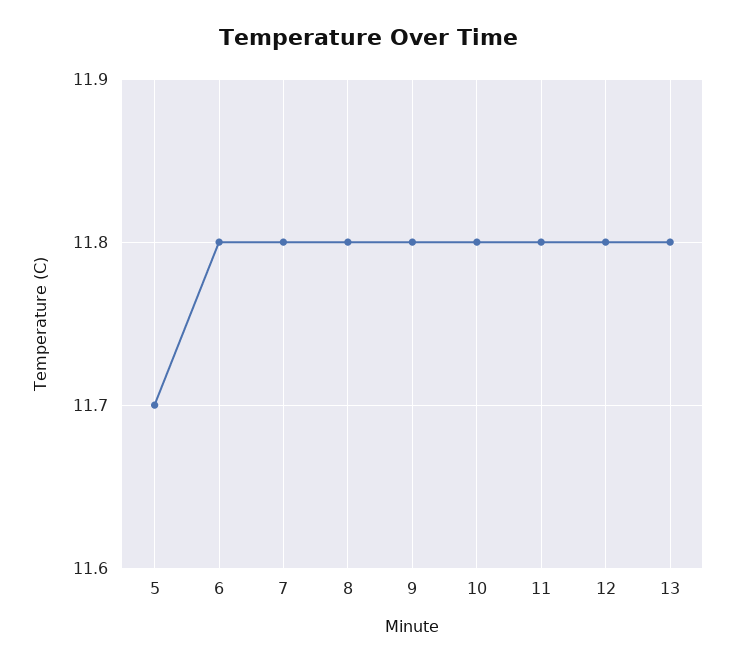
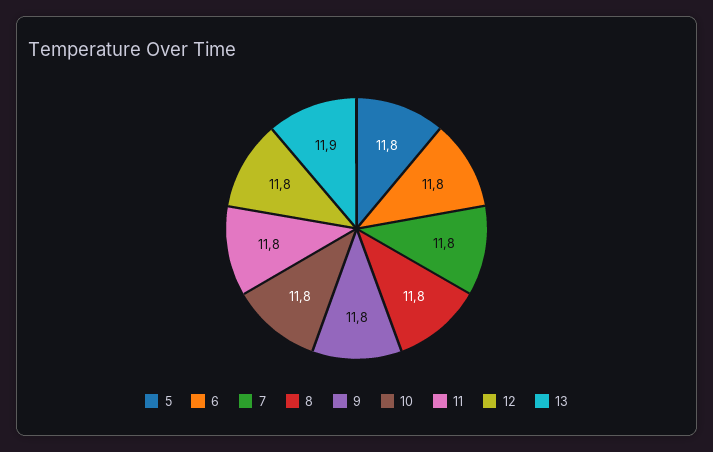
5: 11.7 -> 11.8
13: 11.8 -> 11.9

